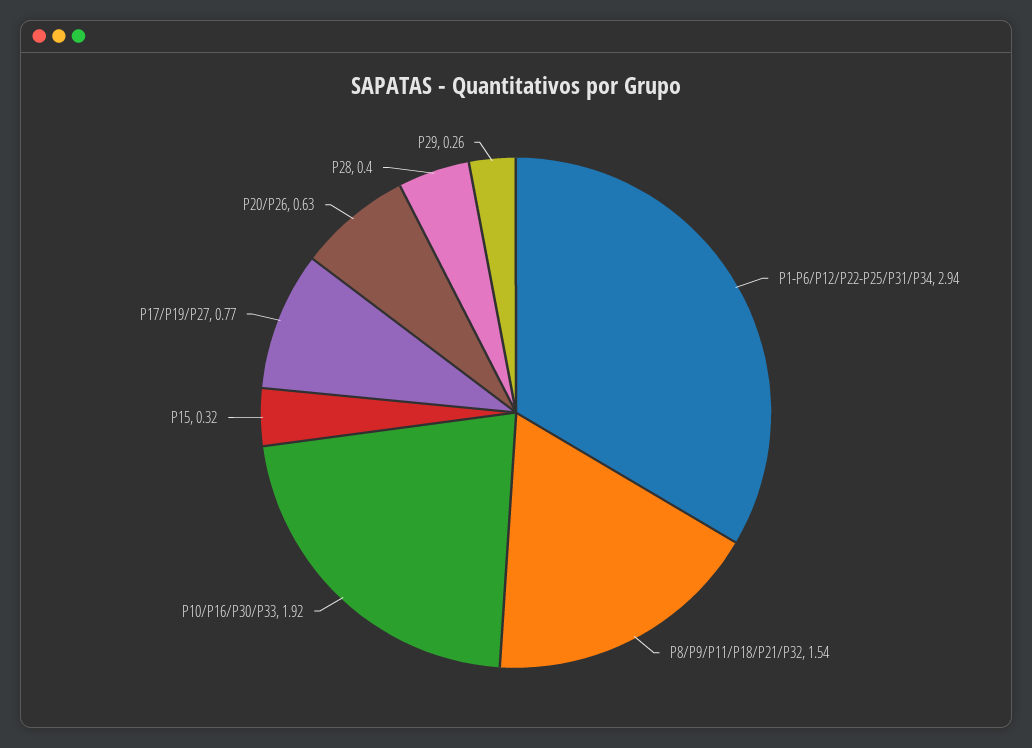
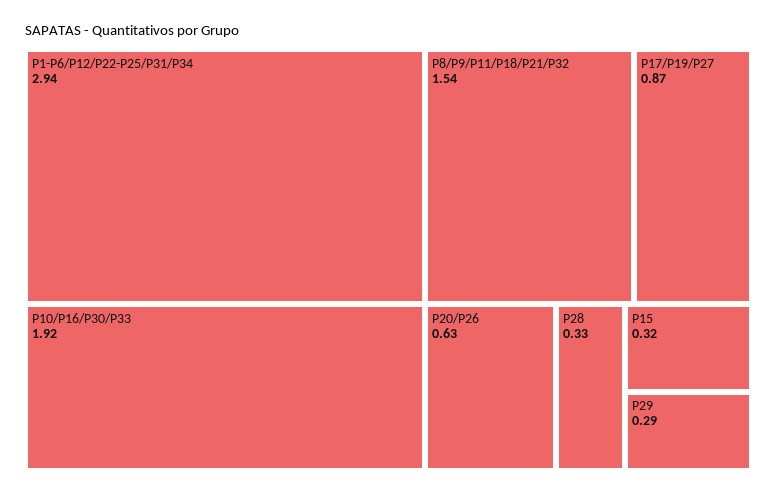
P17/P19/P27: 0.77 -> 0.87
P28: 0.4 -> 0.33
P29: 0.26 -> 0.29

